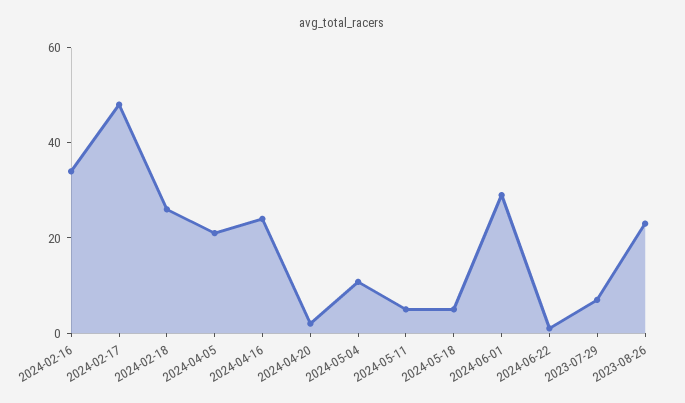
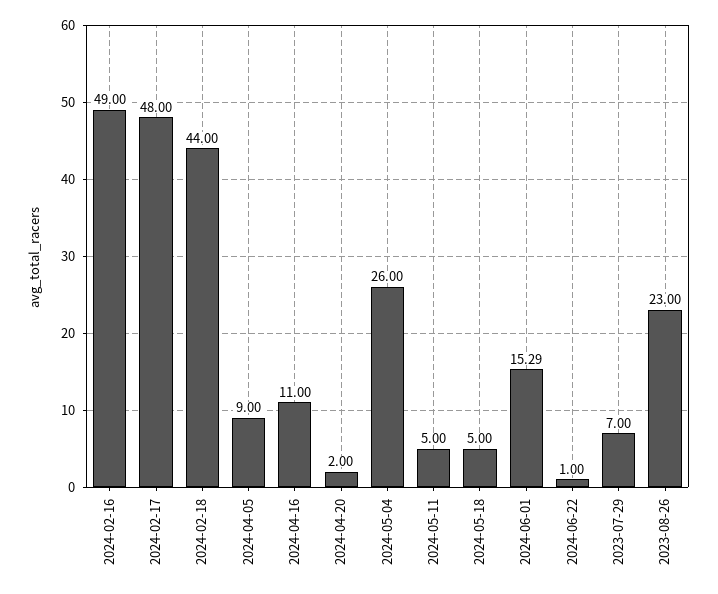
2024-02-16: 35 -> 49
2024-02-18: 25 -> 44
2024-04-05: 20 -> 9
2024-04-16: 25 -> 11
2024-05-04: 10 -> 26
2024-06-01: 30 -> 15.29

